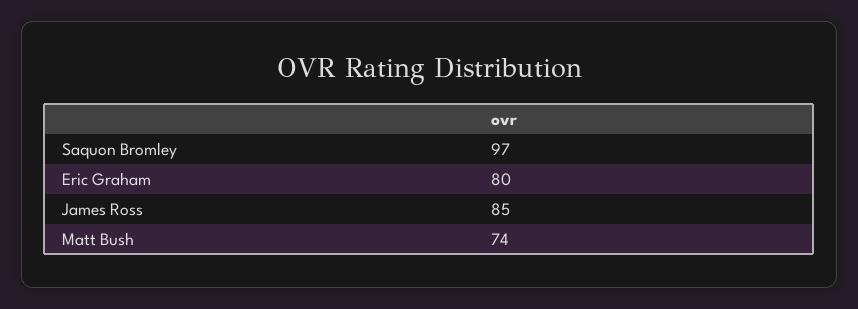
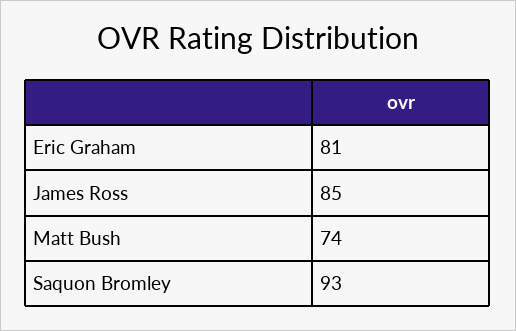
Saquon Bromley: 97 -> 93
Eric Graham: 80 -> 81

